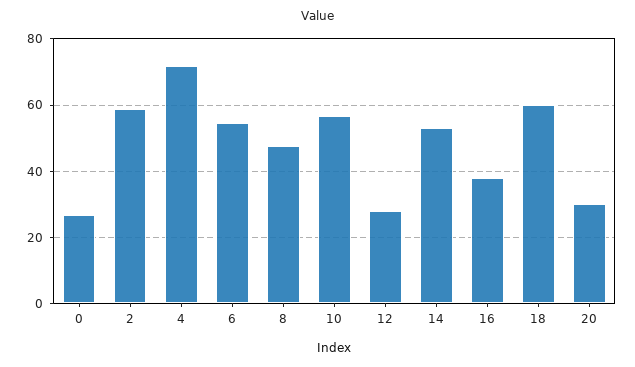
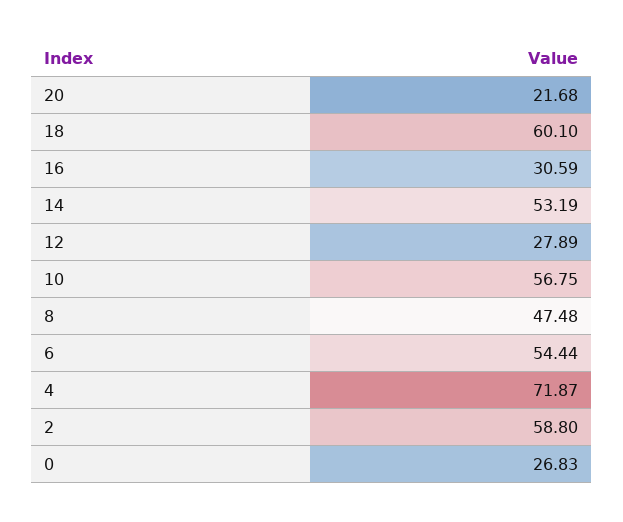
16: 38 -> 30.59
20: 30 -> 21.68

